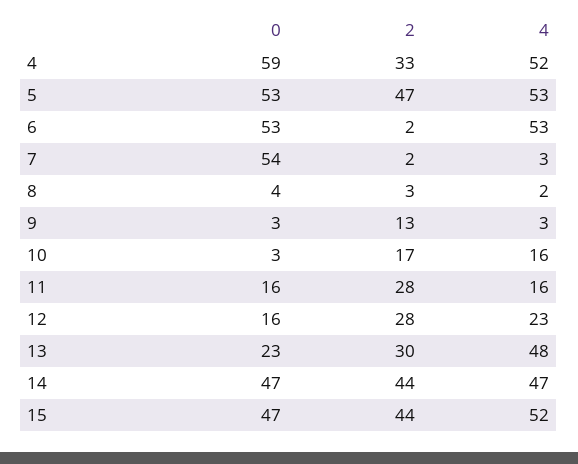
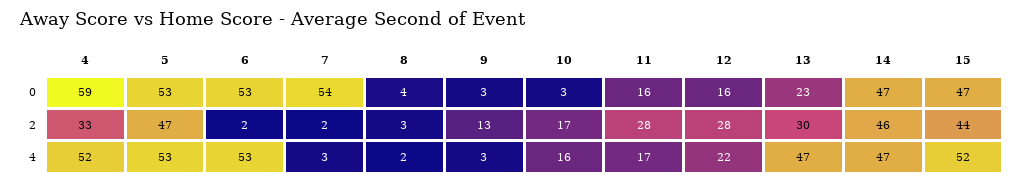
4, 11: 16 -> 17
4, 12: 23 -> 22
4, 13: 48 -> 47
2, 14: 44 -> 46

